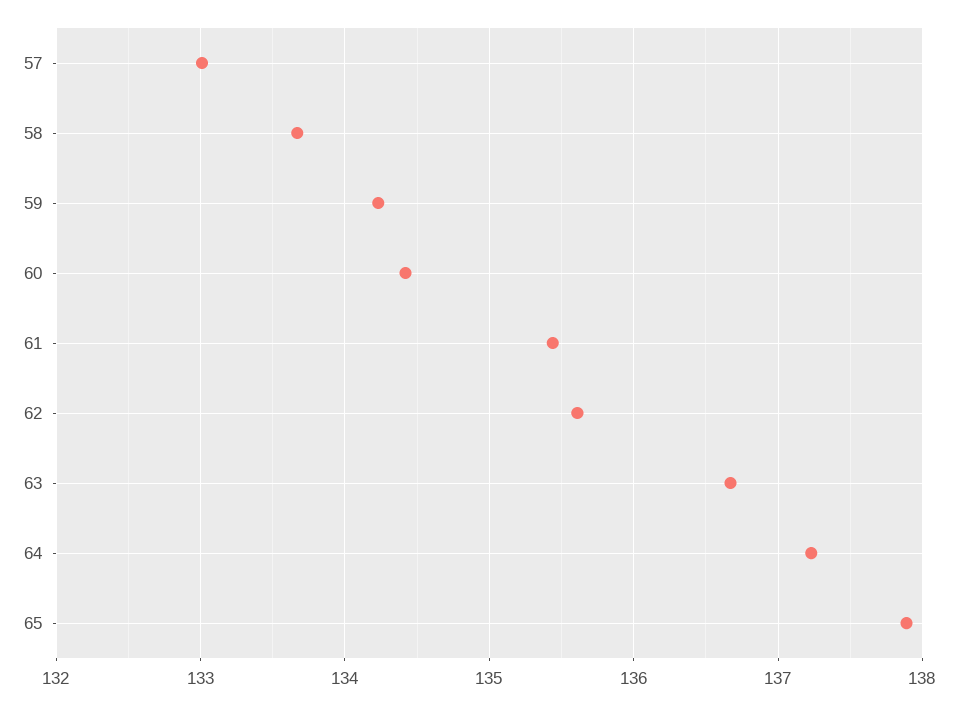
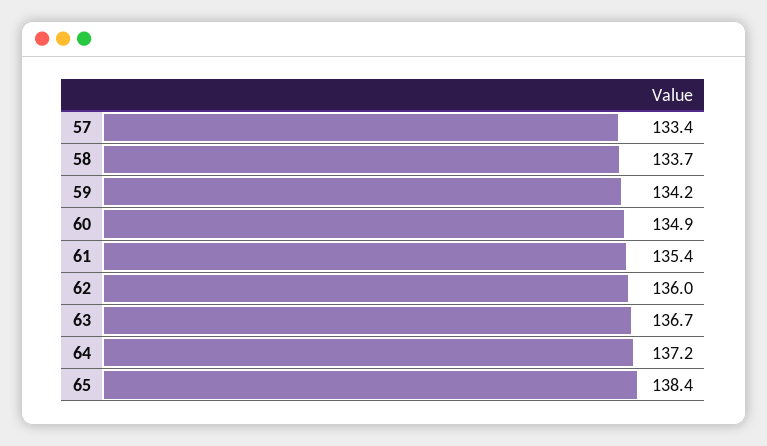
57: 133 -> 133.4
60: 134.4 -> 134.9
62: 135.6 -> 136
65: 137.9 -> 138.4

